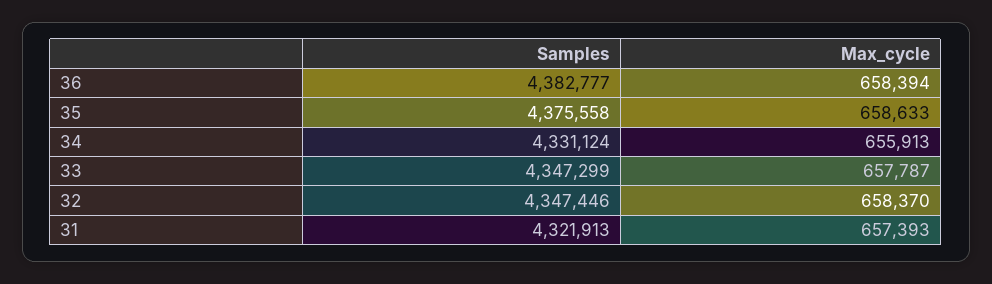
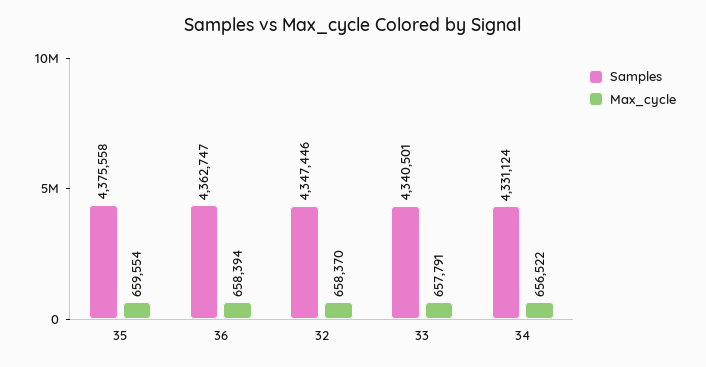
Samples, 36: 4382777 -> 4362747
Max_cycle, 35: 658633 -> 659554
Max_cycle, 34: 655913 -> 656522
Samples, 33: 4347299 -> 4340501
Max_cycle, 33: 657787 -> 657791
Samples, 31: 4321913 -> none
Max_cycle, 31: 657393 -> none

